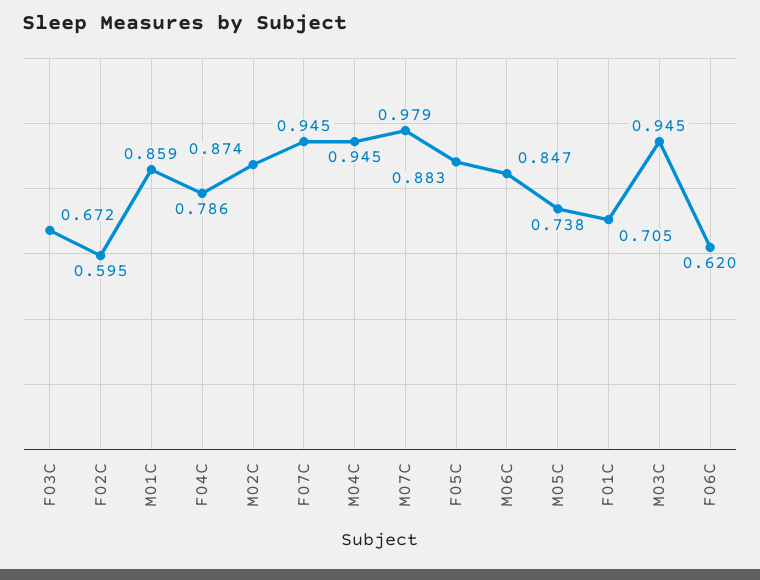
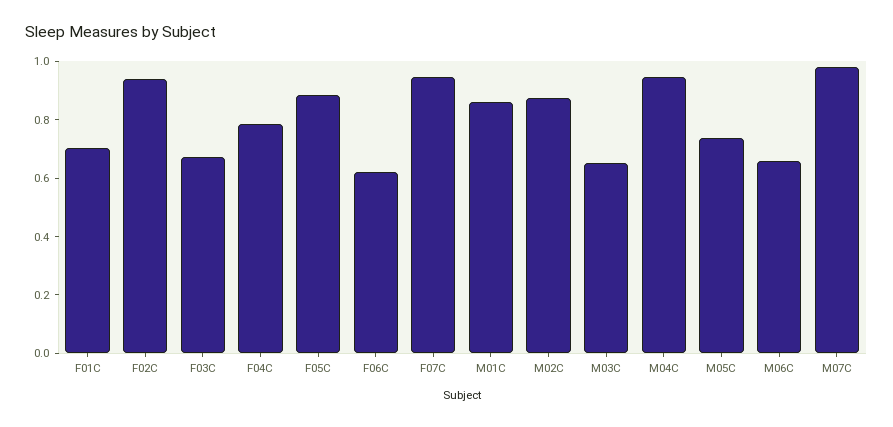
F02C: 0.595 -> 0.95
M06C: 0.847 -> 0.65
M03C: 0.945 -> 0.65

